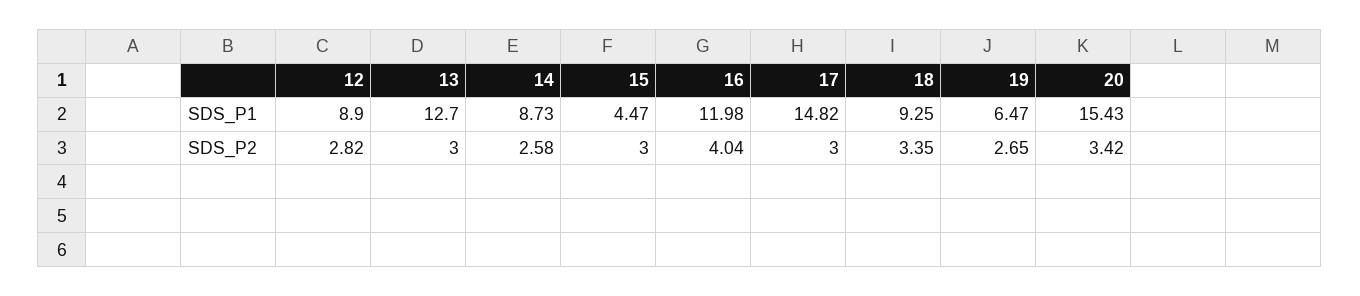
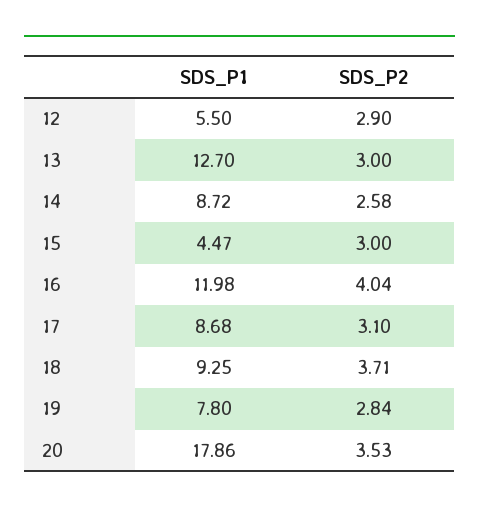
12, SDS_P1: 8.9 -> 5.5
14, SDS_P1: 8.73 -> 8.72
17, SDS_P1: 14.82 -> 8.68
19, SDS_P1: 6.47 -> 7.8
20, SDS_P1: 15.43 -> 17.86
12, SDS_P2: 2.82 -> 2.9
17, SDS_P2: 3 -> 3.1
18, SDS_P2: 3.35 -> 3.71
19, SDS_P2: 2.65 -> 2.84
20, SDS_P2: 3.42 -> 3.53

